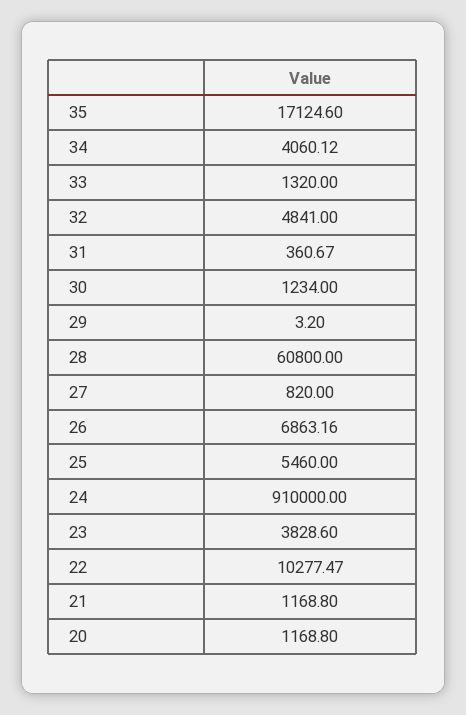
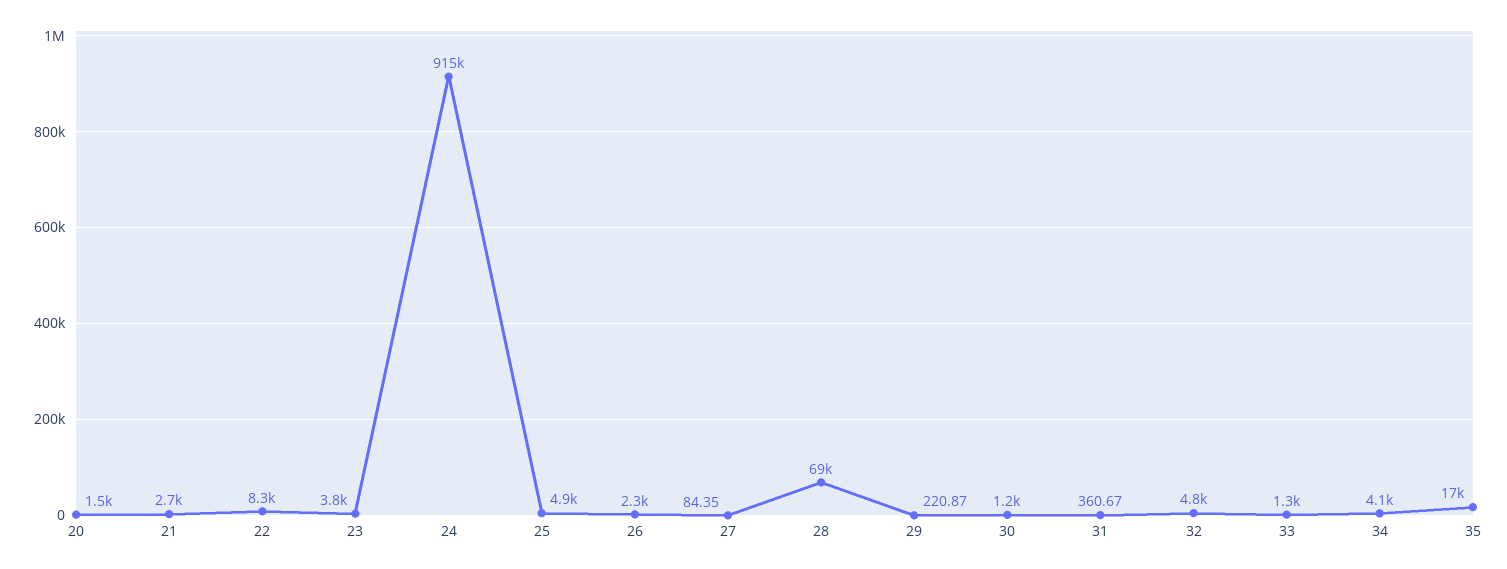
29: 3.2 -> 220.87
28: 60800 -> 69000
27: 820 -> 84.35
26: 6863.16 -> 2300
25: 5460 -> 4900
24: 910000 -> 915000
22: 10277.47 -> 8300
21: 1168.8 -> 2700
20: 1168.8 -> 1500

